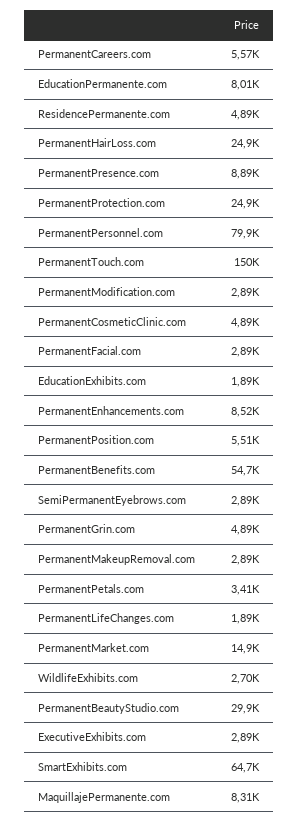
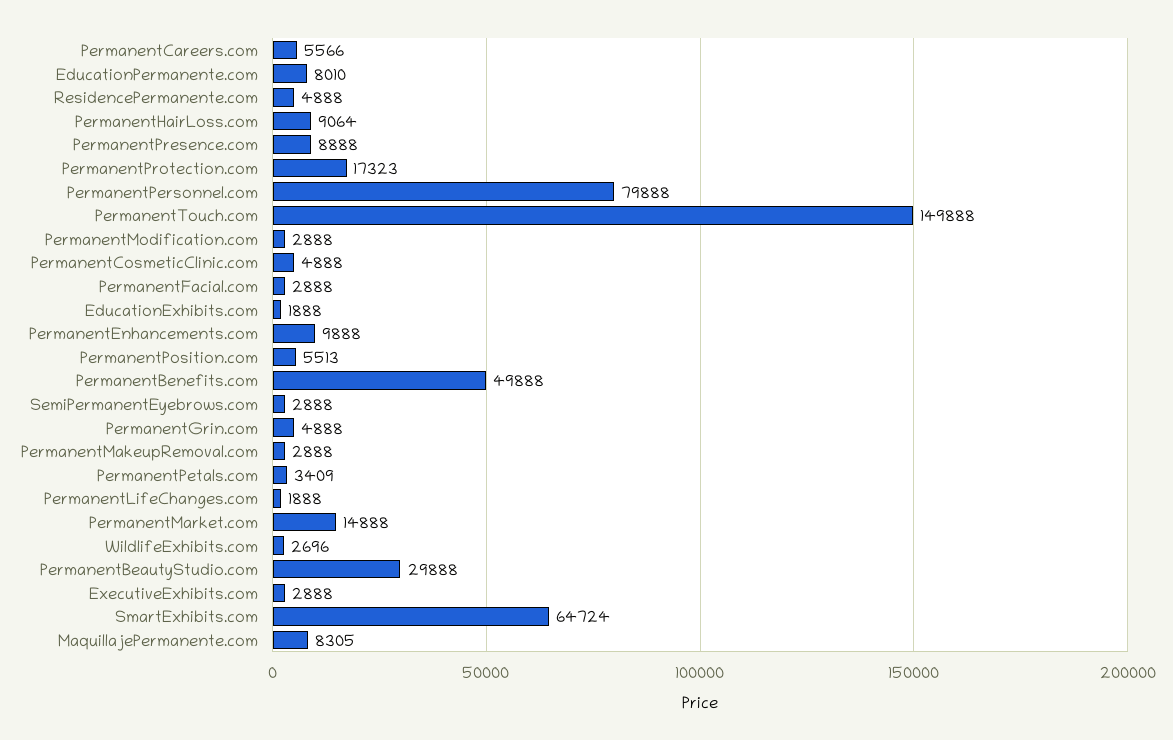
PermanentHairLoss.com: 24900 -> 9064
PermanentProtection.com: 24900 -> 17323
PermanentEnhancements.com: 8520 -> 9888
PermanentBenefits.com: 54700 -> 49888

